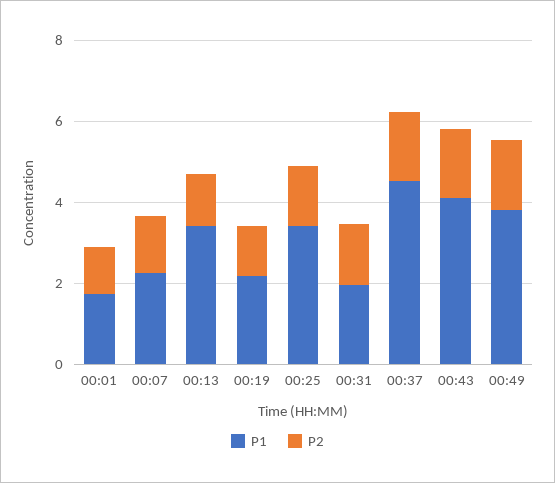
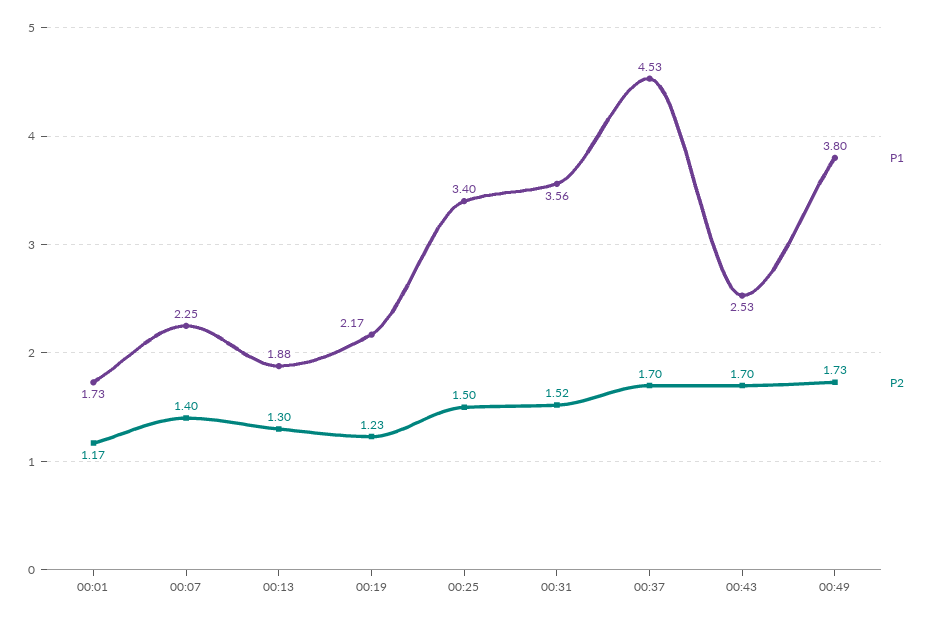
P1, 00:13: 3.5 -> 1.88
P1, 00:31: 2 -> 3.56
P1, 00:43: 4 -> 2.53

